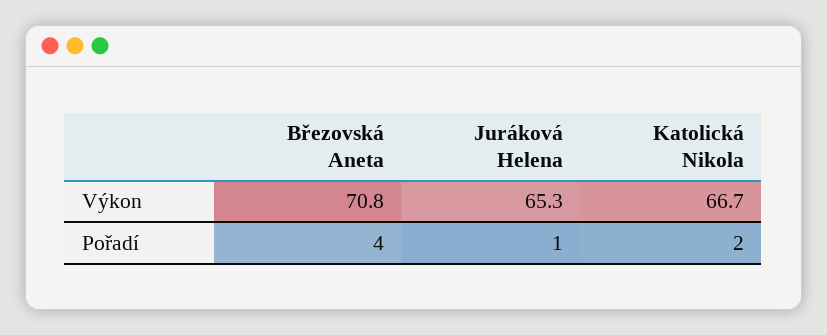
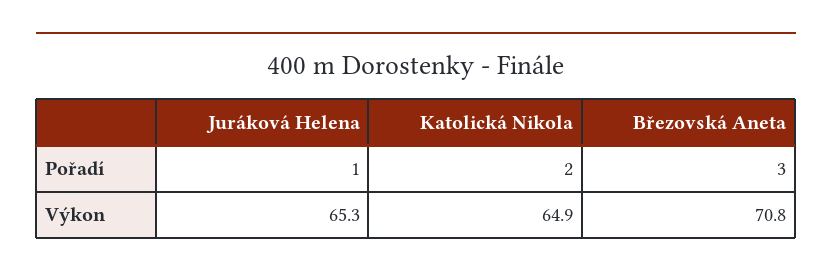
Katolická Nikola, Výkon: 66.7 -> 64.9
Březovská Aneta, Pořadí: 4 -> 3

